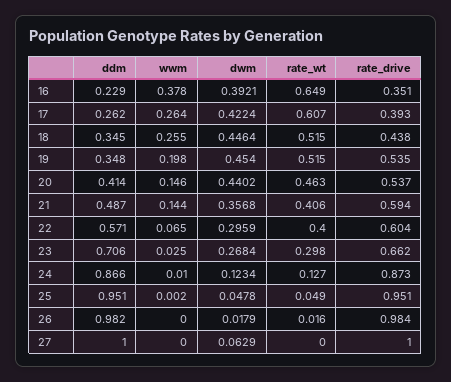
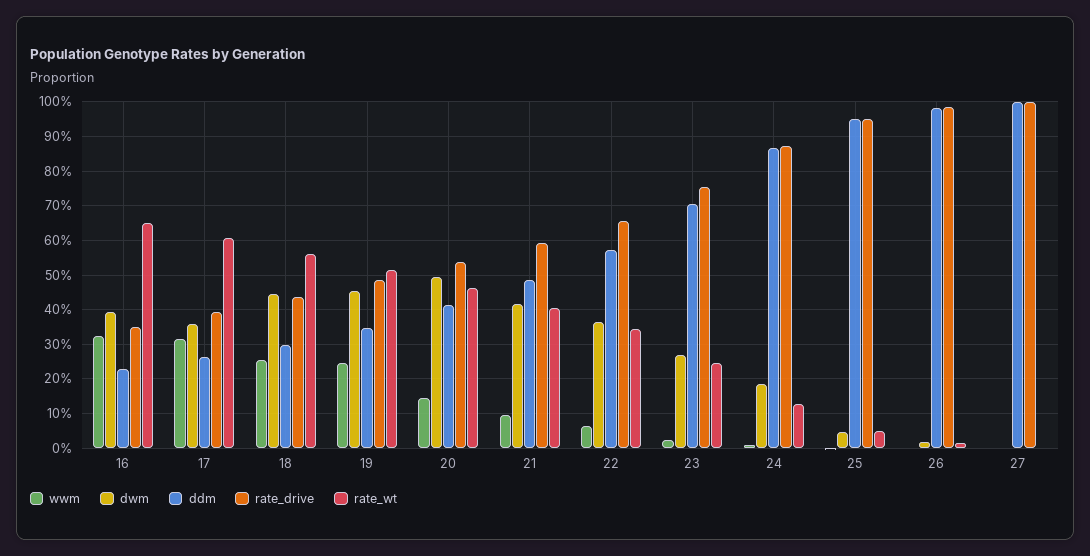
wwm, 16: 0.378 -> 0.32
wwm, 17: 0.264 -> 0.32
dwm, 17: 0.4224 -> 0.36
ddm, 18: 0.345 -> 0.3
rate_wt, 18: 0.515 -> 0.56
wwm, 19: 0.198 -> 0.24
rate_drive, 19: 0.535 -> 0.48
dwm, 20: 0.4402 -> 0.5
wwm, 21: 0.144 -> 0.1
dwm, 21: 0.3568 -> 0.42
dwm, 22: 0.2959 -> 0.36
rate_wt, 22: 0.4 -> 0.34
rate_drive, 22: 0.604 -> 0.66
rate_wt, 23: 0.298 -> 0.24
rate_drive, 23: 0.662 -> 0.76
dwm, 24: 0.1234 -> 0.18
dwm, 27: 0.0629 -> 0

